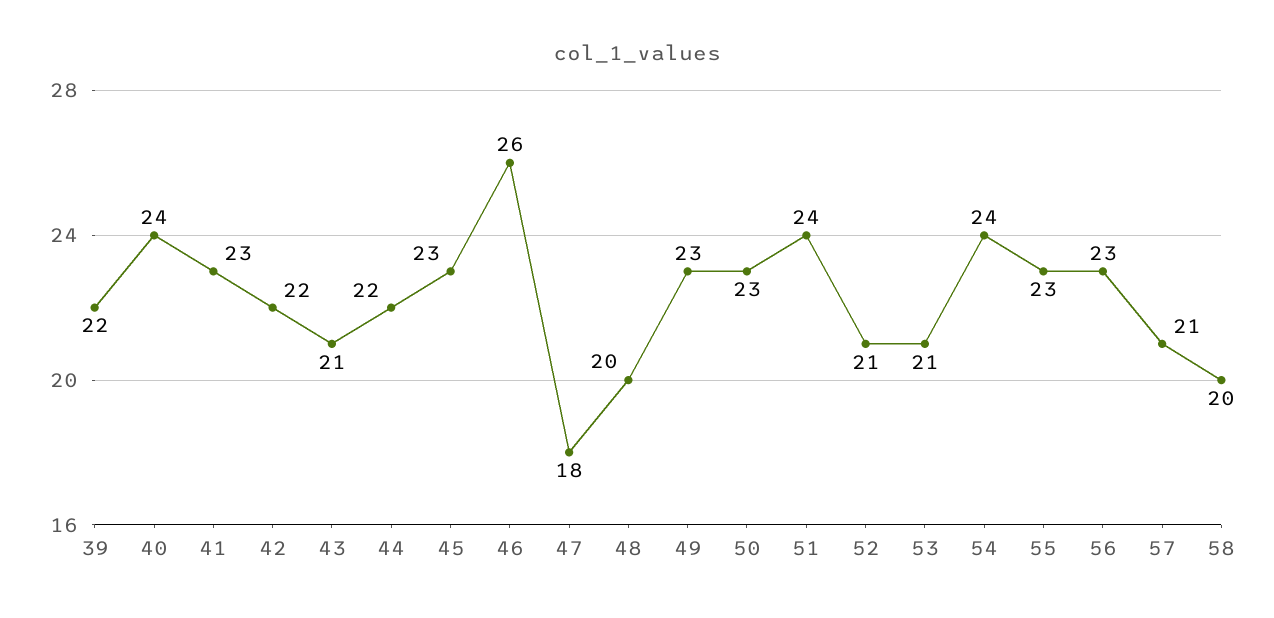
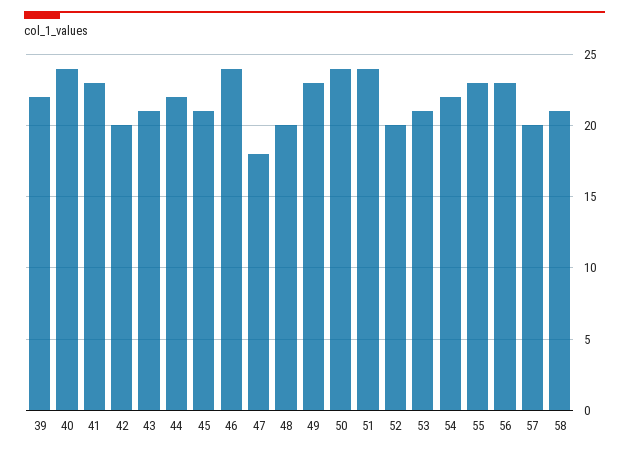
42: 22 -> 20
45: 23 -> 21
46: 26 -> 24
50: 23 -> 24
52: 21 -> 20
54: 24 -> 22
57: 21 -> 20
58: 20 -> 21

